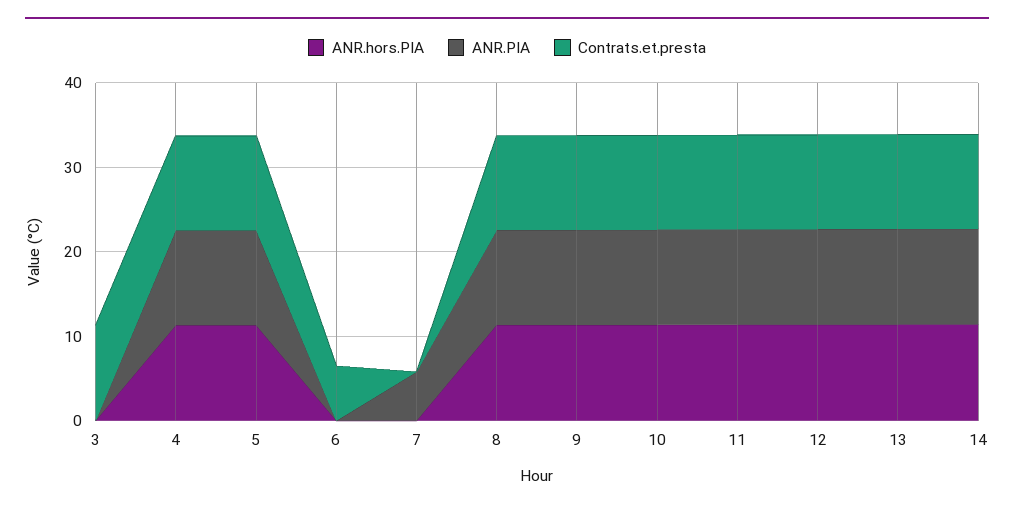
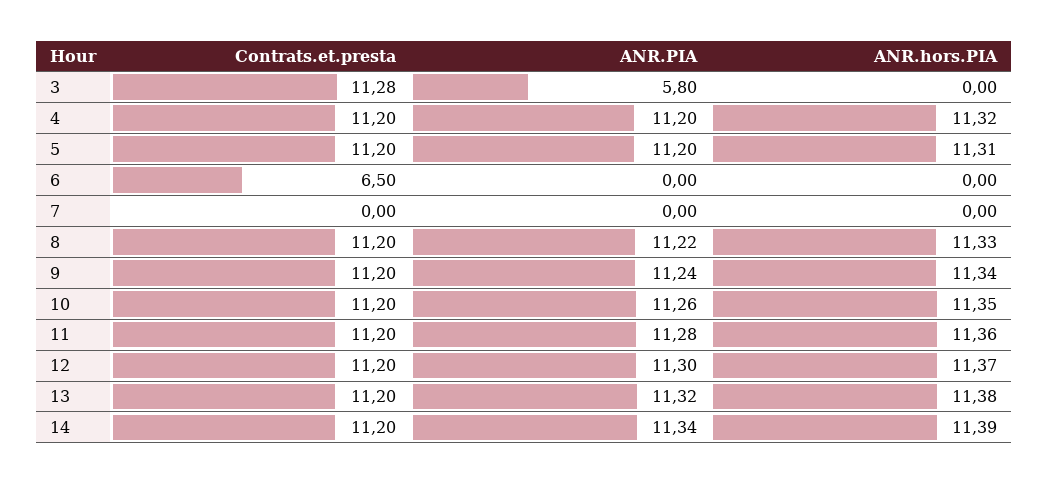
ANR.PIA, 3: 0 -> 5.8
ANR.PIA, 7: 6 -> 0

